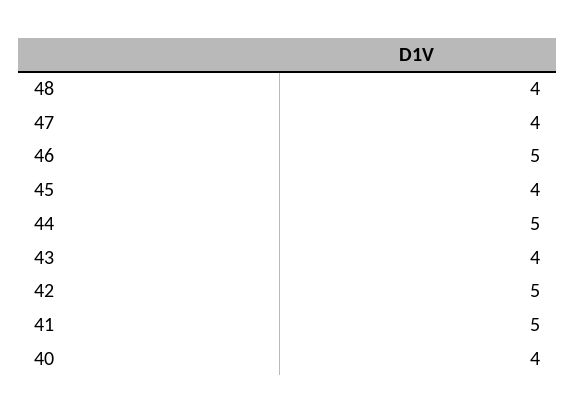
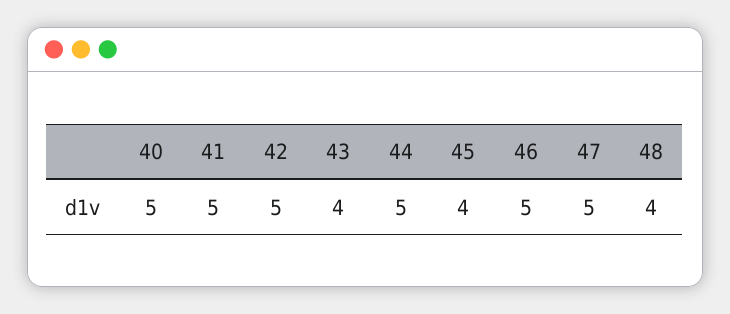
47: 4 -> 5
40: 4 -> 5

